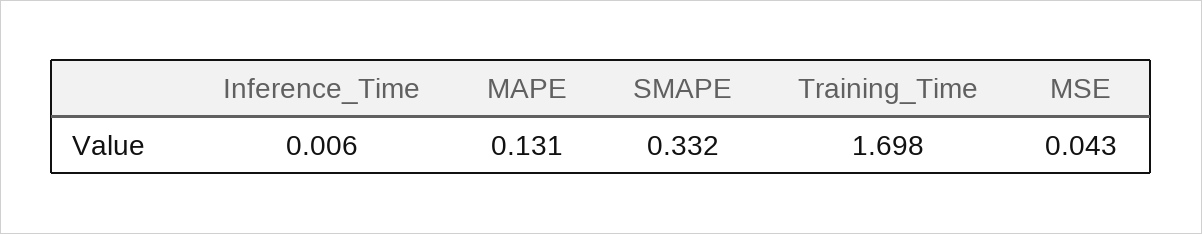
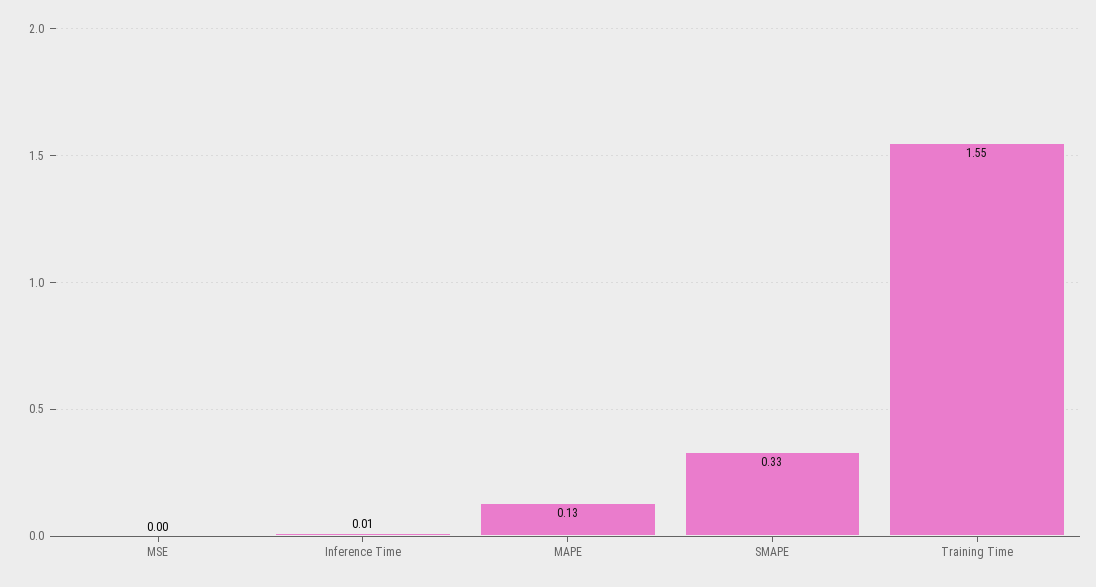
Training_Time: 1.698 -> 1.55
MSE: 0.043 -> 0

